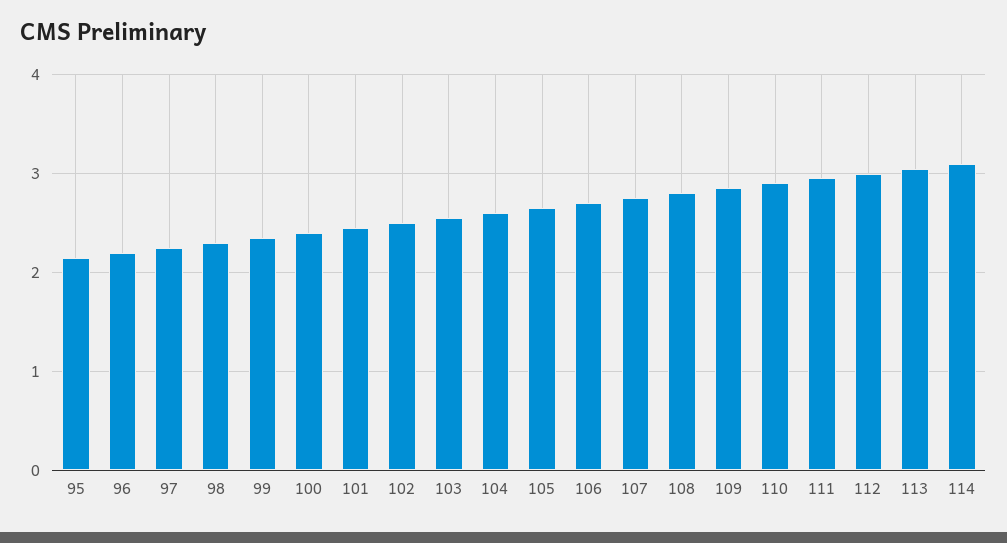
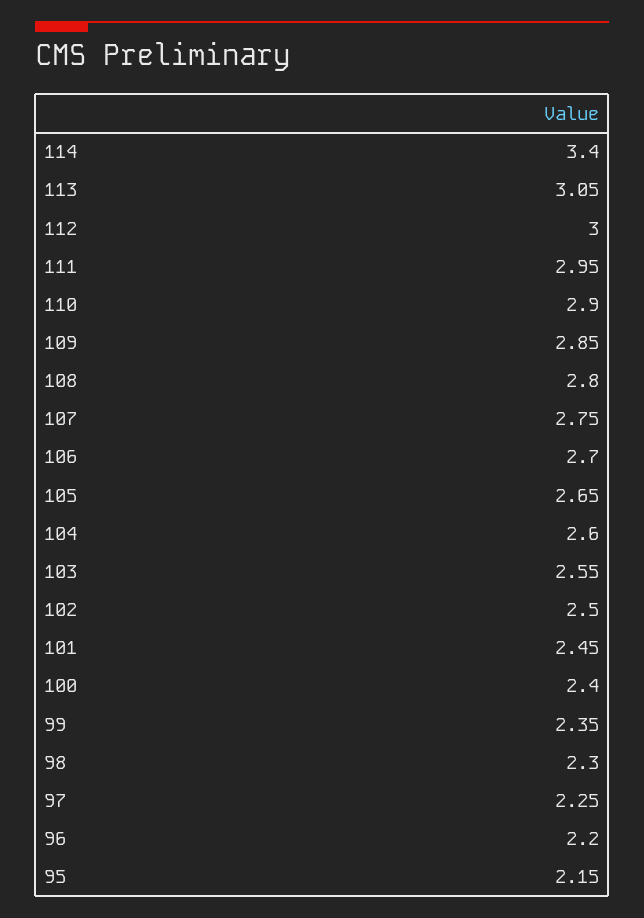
114: 3.1 -> 3.4

